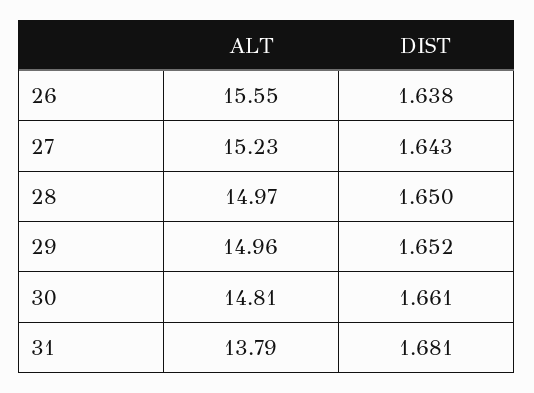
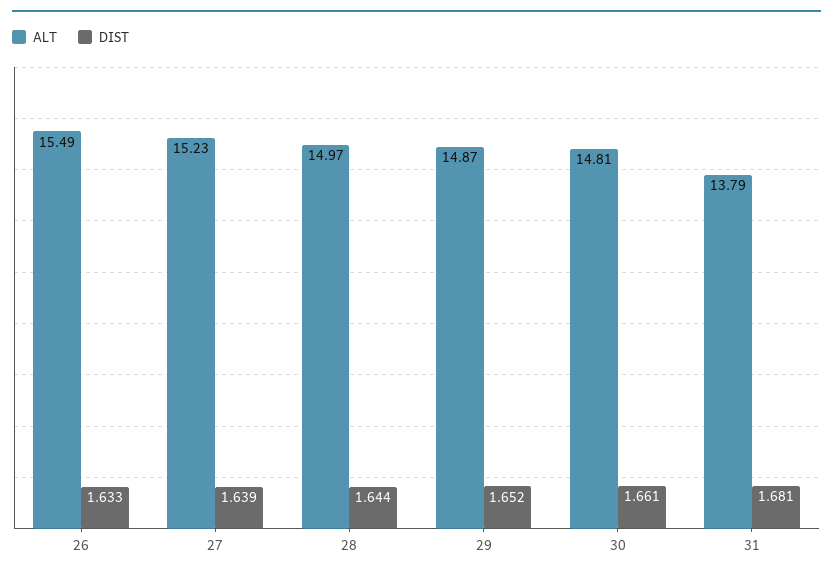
ALT, 26: 15.55 -> 15.49
DIST, 26: 1.638 -> 1.633
DIST, 27: 1.643 -> 1.639
DIST, 28: 1.65 -> 1.644
ALT, 29: 14.96 -> 14.87

